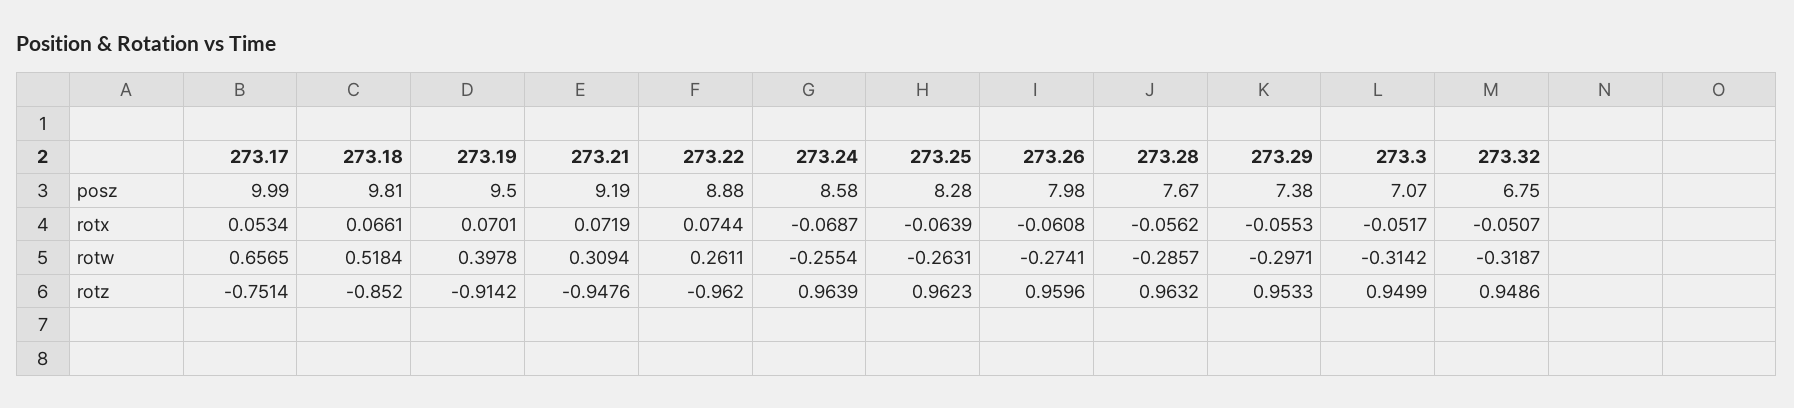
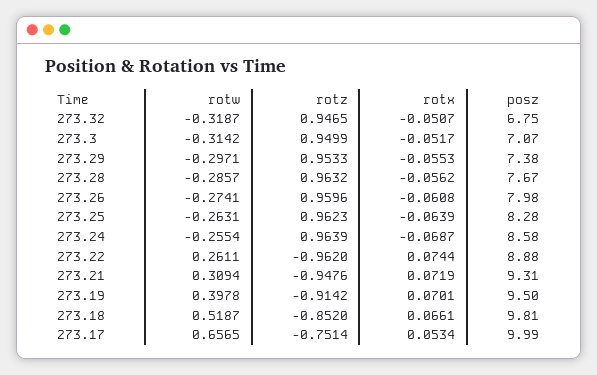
273.21, posz: 9.19 -> 9.31
273.18, rotw: 0.5184 -> 0.5187
273.32, rotz: 0.9486 -> 0.9465

